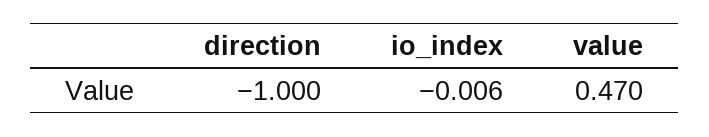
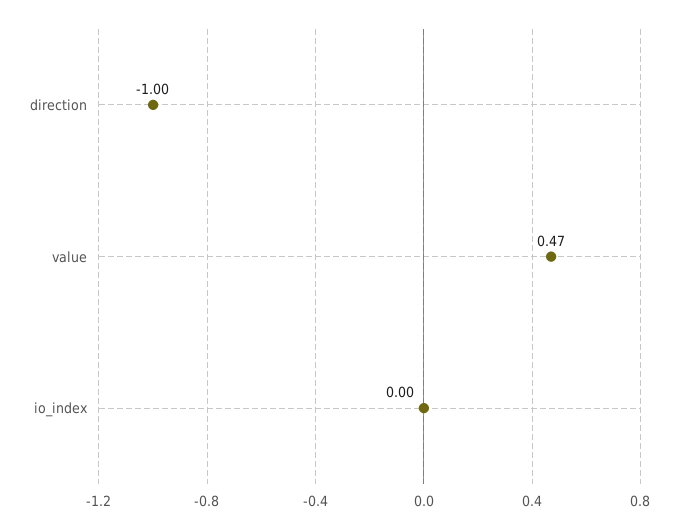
io_index: -0.006 -> 0

